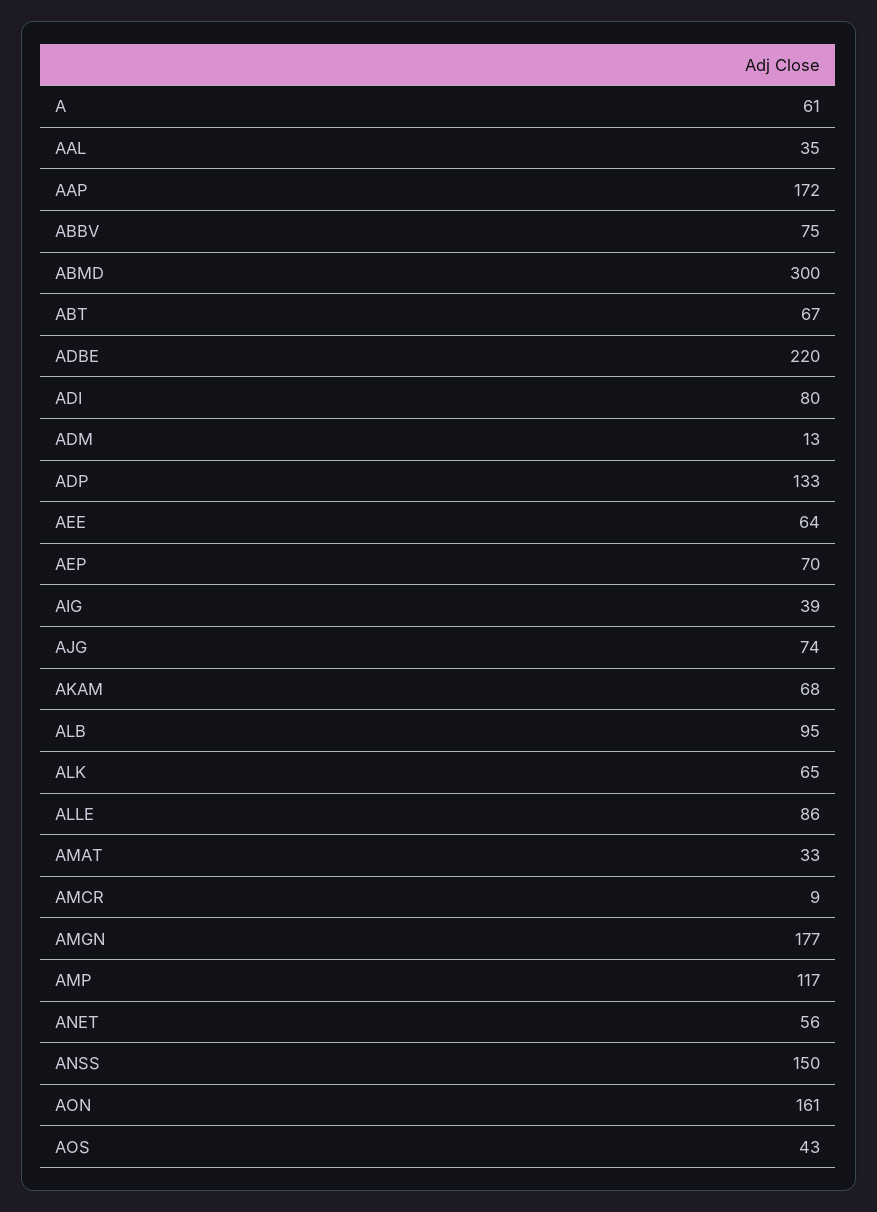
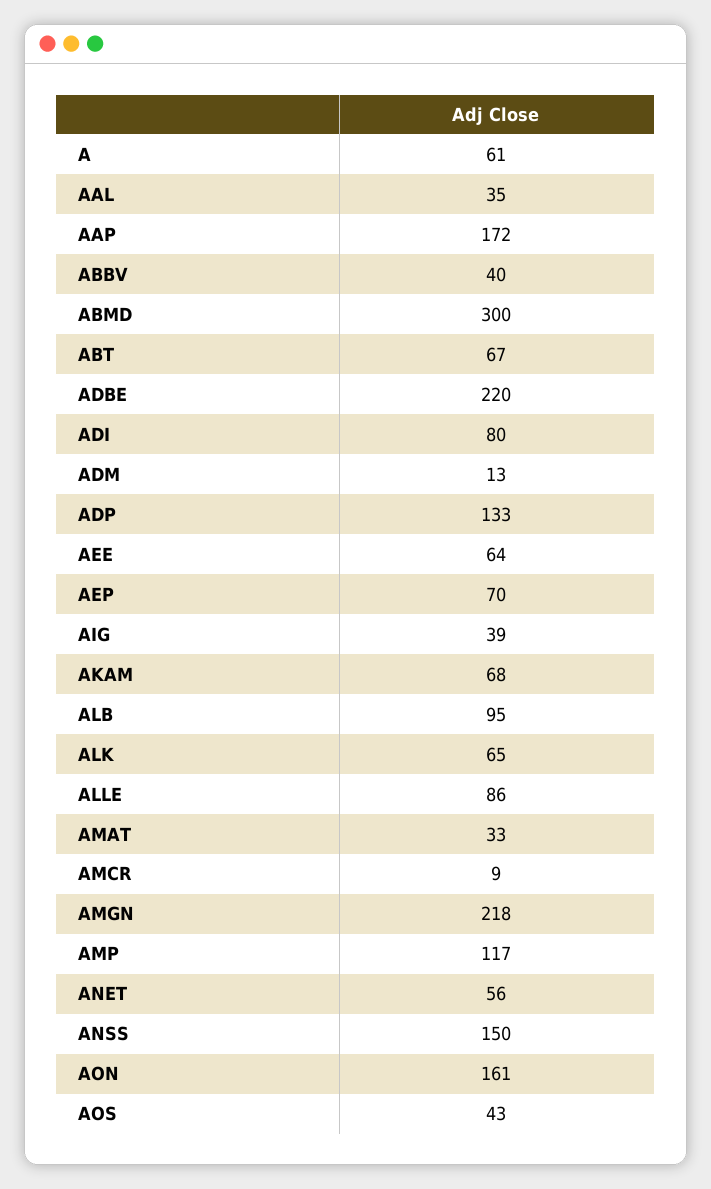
ABBV: 75 -> 40
AJG: 74 -> none
AMGN: 177 -> 218

